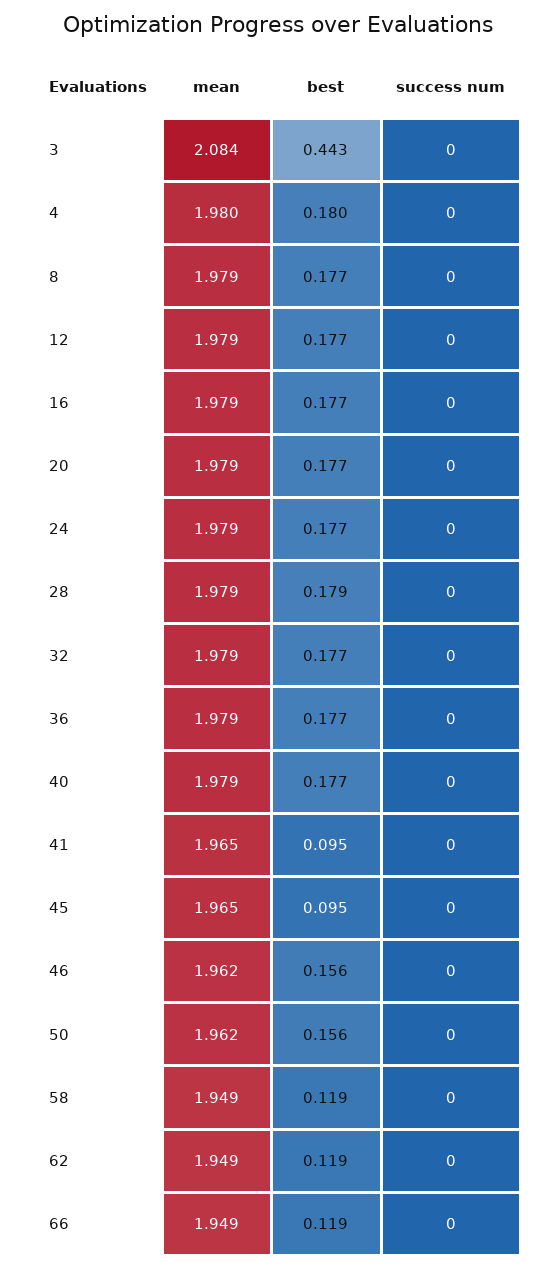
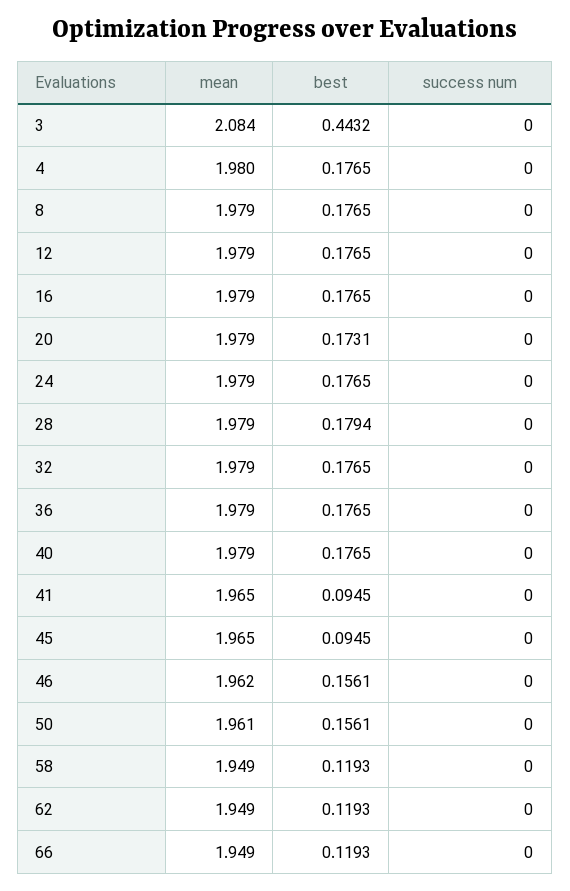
best, 4: 0.18 -> 0.1765
best, 20: 0.177 -> 0.1731
mean, 50: 1.962 -> 1.961

